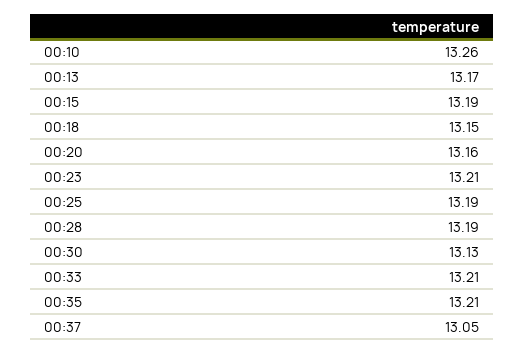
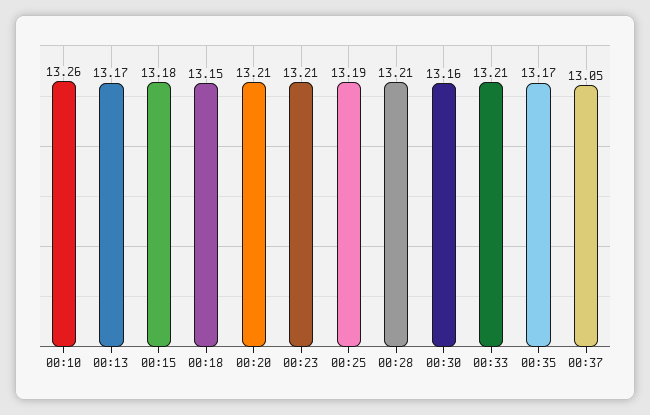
00:15: 13.19 -> 13.18
00:20: 13.16 -> 13.21
00:28: 13.19 -> 13.21
00:30: 13.13 -> 13.16
00:35: 13.21 -> 13.17

